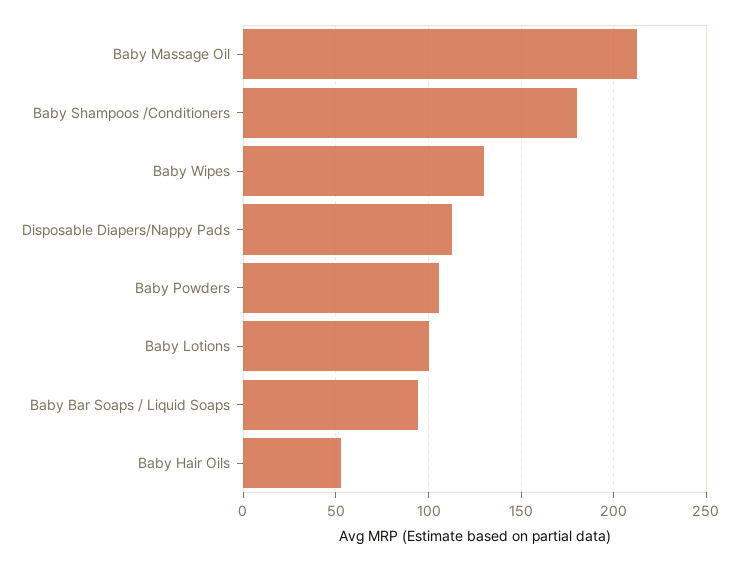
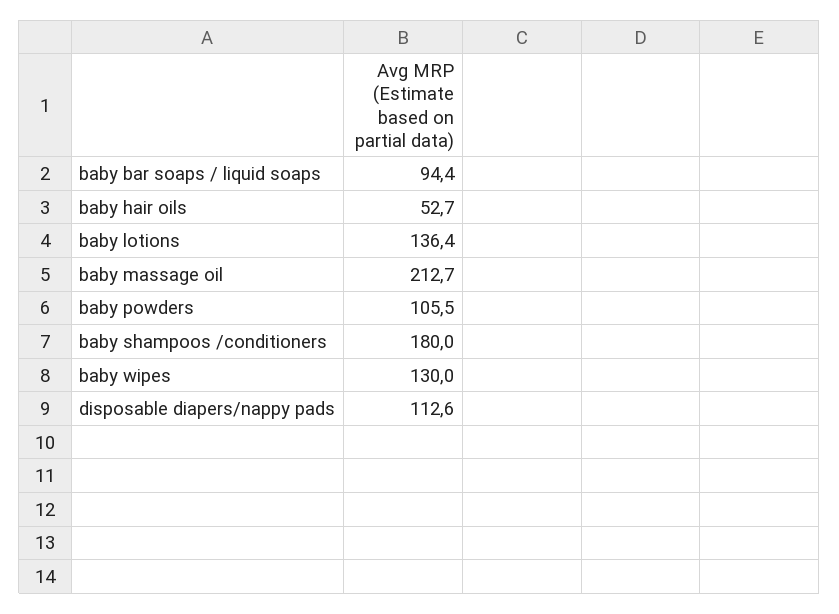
Baby Lotions: 100 -> 136.4

